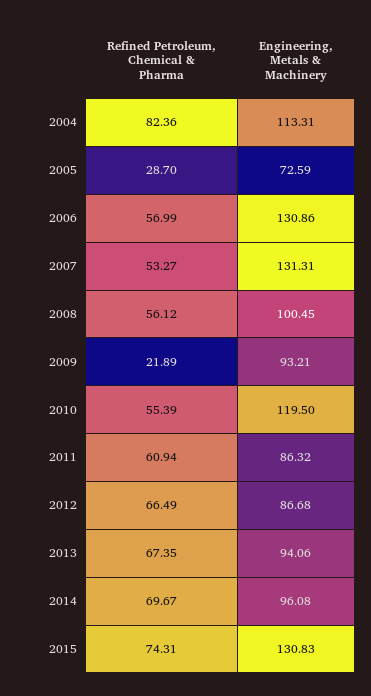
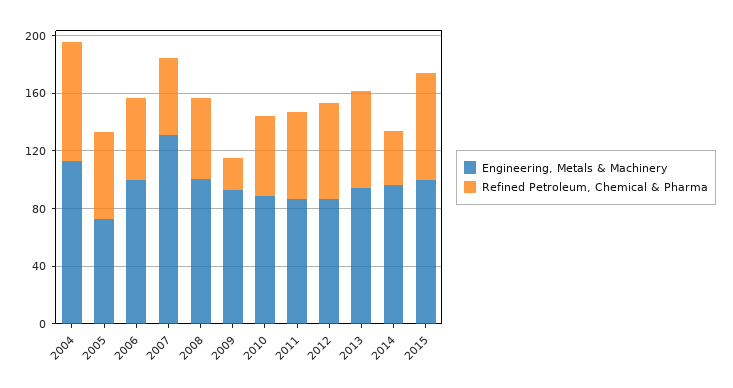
Refined Petroleum, Chemical & Pharma, 2005: 28.7 -> 60
Engineering, Metals & Machinery, 2006: 130.86 -> 100
Engineering, Metals & Machinery, 2010: 119.5 -> 90
Refined Petroleum, Chemical & Pharma, 2014: 69.67 -> 40
Engineering, Metals & Machinery, 2015: 130.83 -> 100

